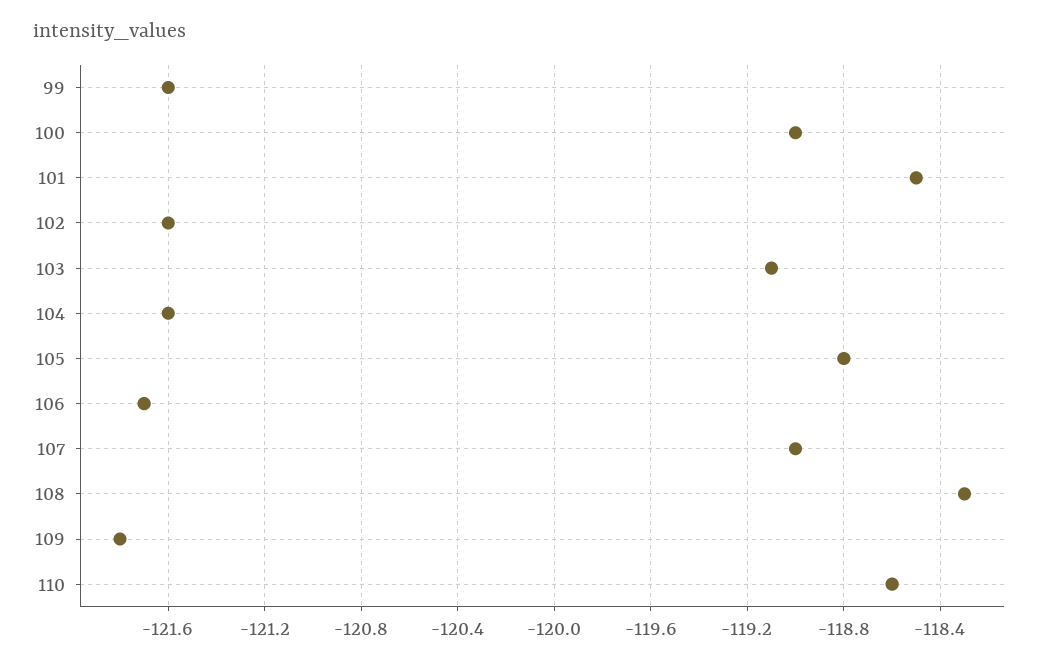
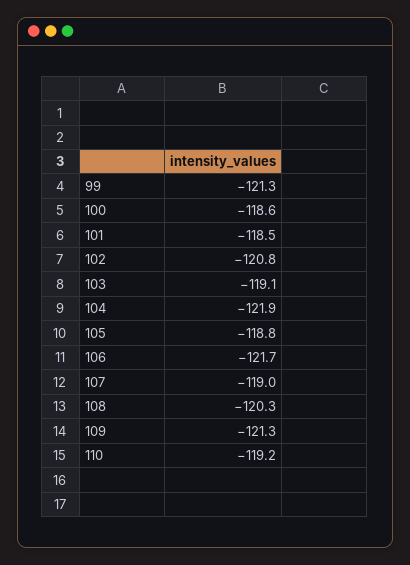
99: -121.6 -> -121.3
100: -119 -> -118.6
102: -121.6 -> -120.8
104: -121.6 -> -121.9
108: -118.3 -> -120.3
109: -121.8 -> -121.3
110: -118.6 -> -119.2

